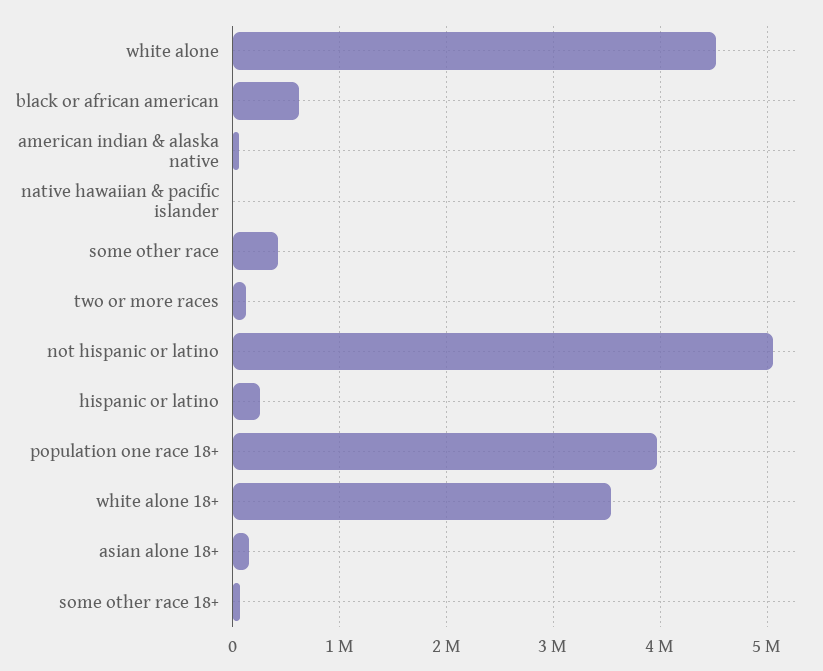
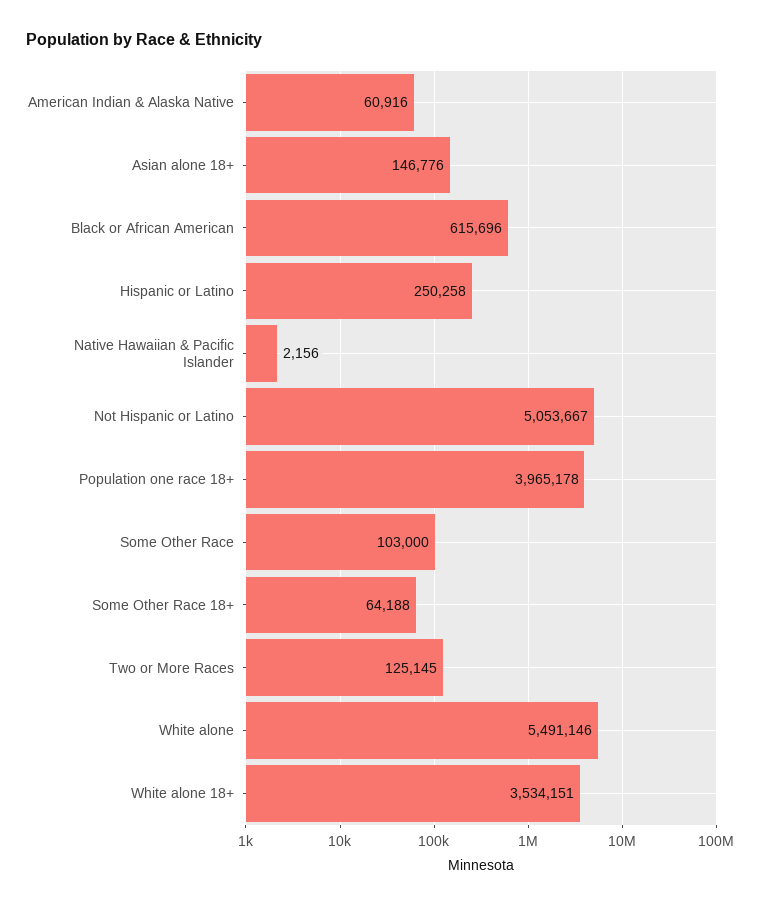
white alone: 4500000 -> 5491146
some other race: 400000 -> 103000

